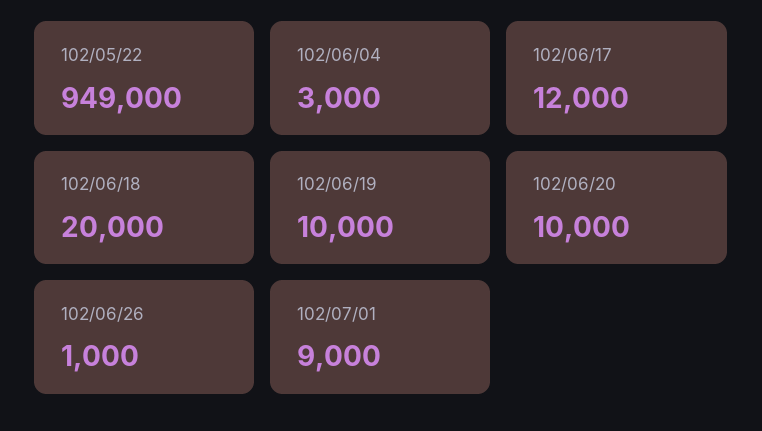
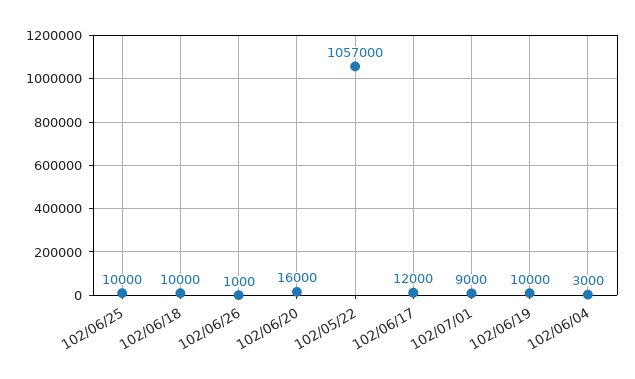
102/05/22: 949000 -> 1057000
102/06/18: 20000 -> 10000
102/06/20: 10000 -> 16000
102/06/25: none -> 10000

